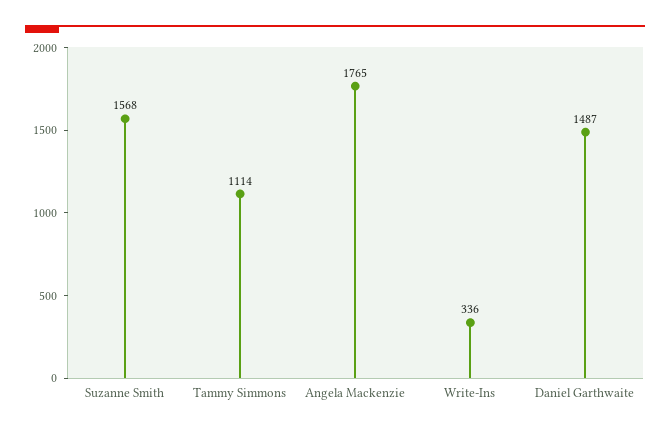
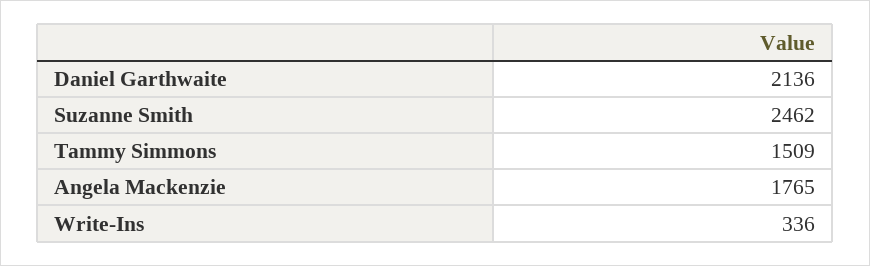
Suzanne Smith: 1568 -> 2462
Tammy Simmons: 1114 -> 1509
Daniel Garthwaite: 1487 -> 2136

